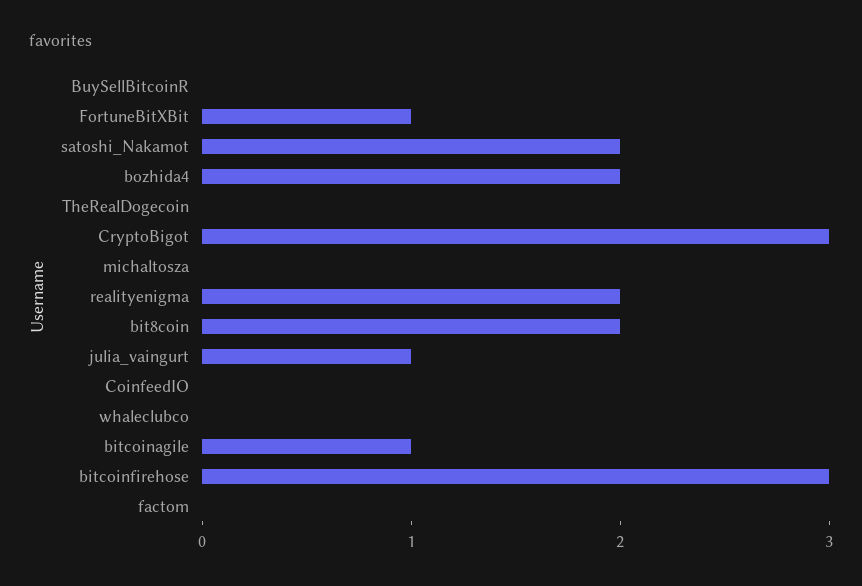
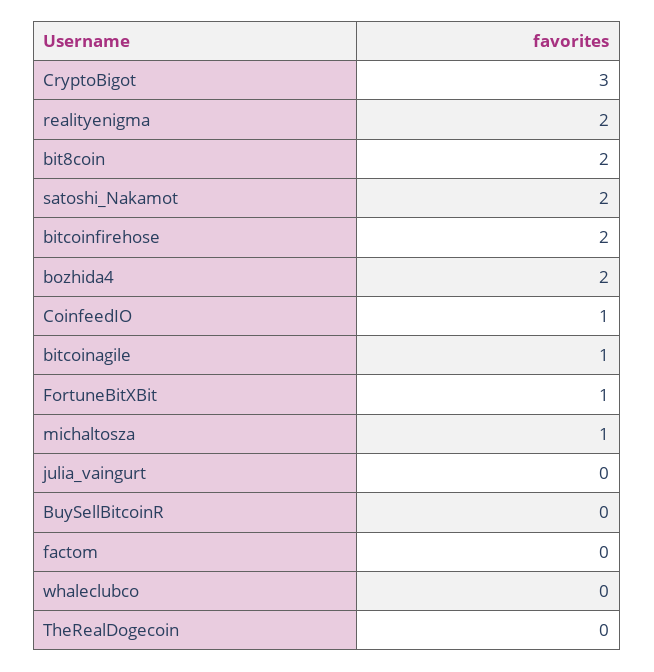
michaltosza: 0 -> 1
julia_vaingurt: 1 -> 0
CoinfeedIO: 0 -> 1
bitcoinfirehose: 3 -> 2

